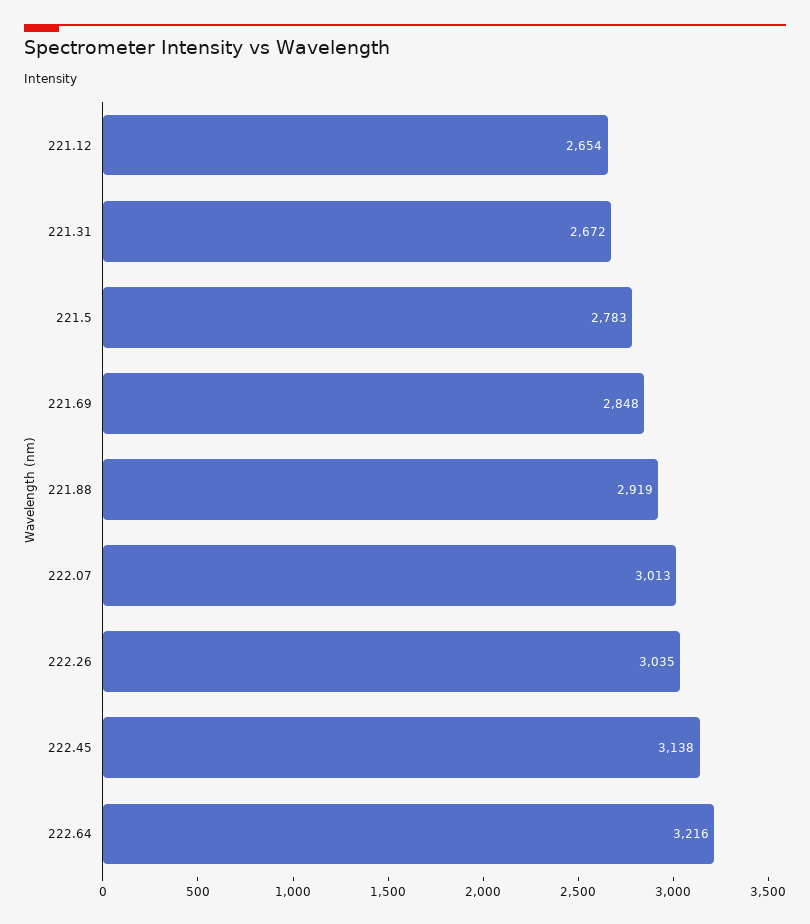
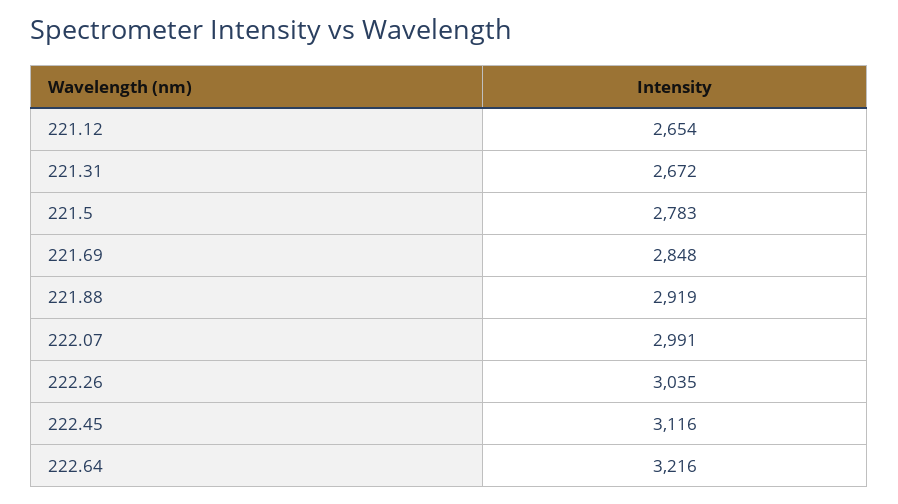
222.07: 3013 -> 2991
222.45: 3138 -> 3116

